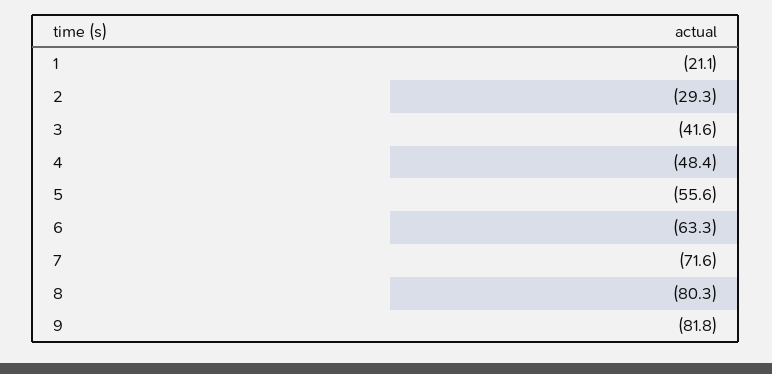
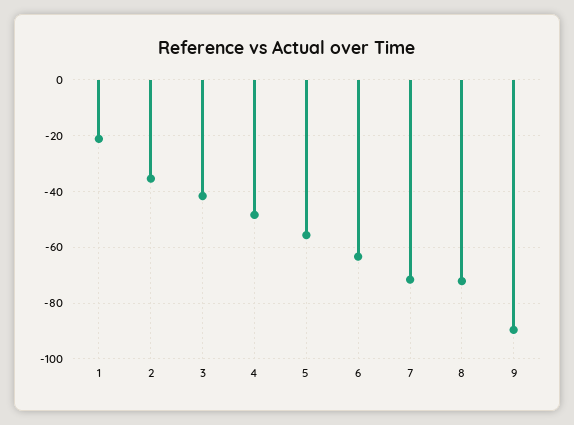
2: -29.3 -> -35
8: -80.3 -> -72.5
9: -81.8 -> -90

